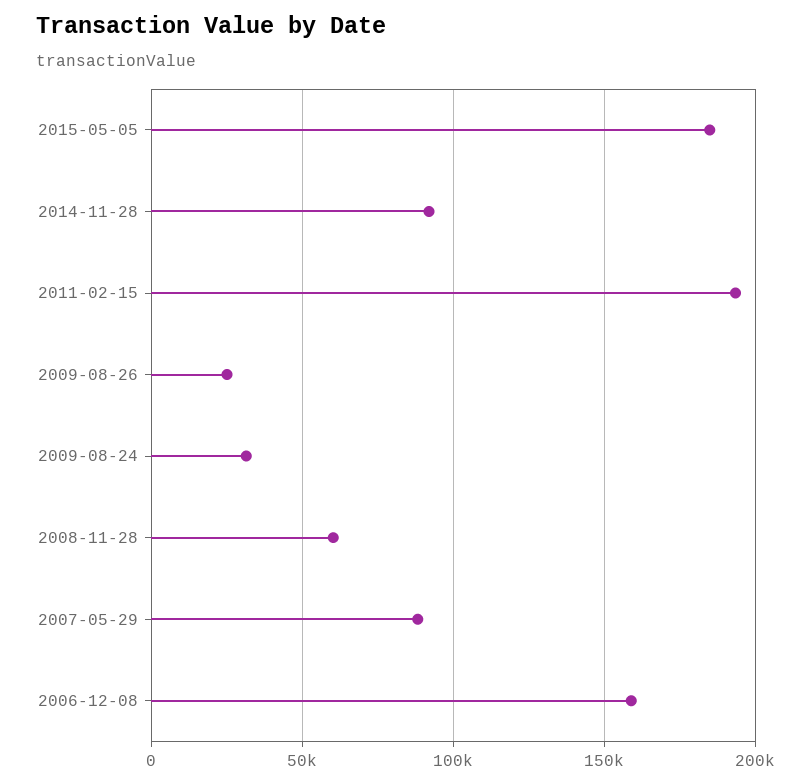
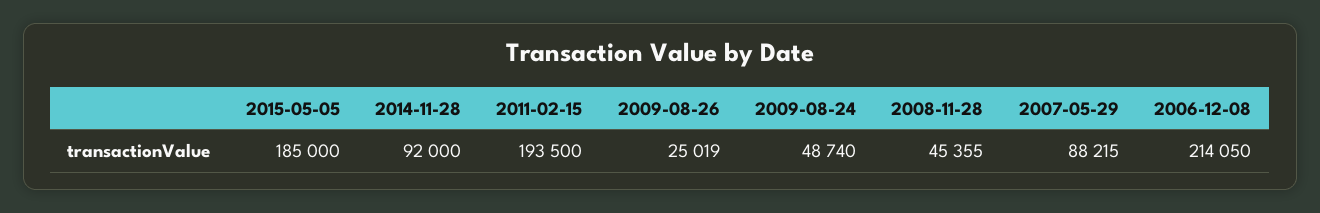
2009-08-24: 30000 -> 48740
2008-11-28: 60000 -> 45355
2006-12-08: 160000 -> 214050

